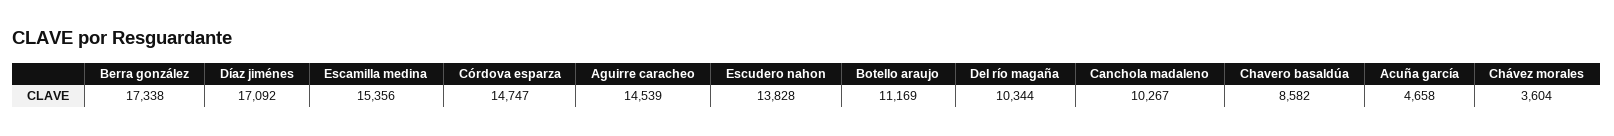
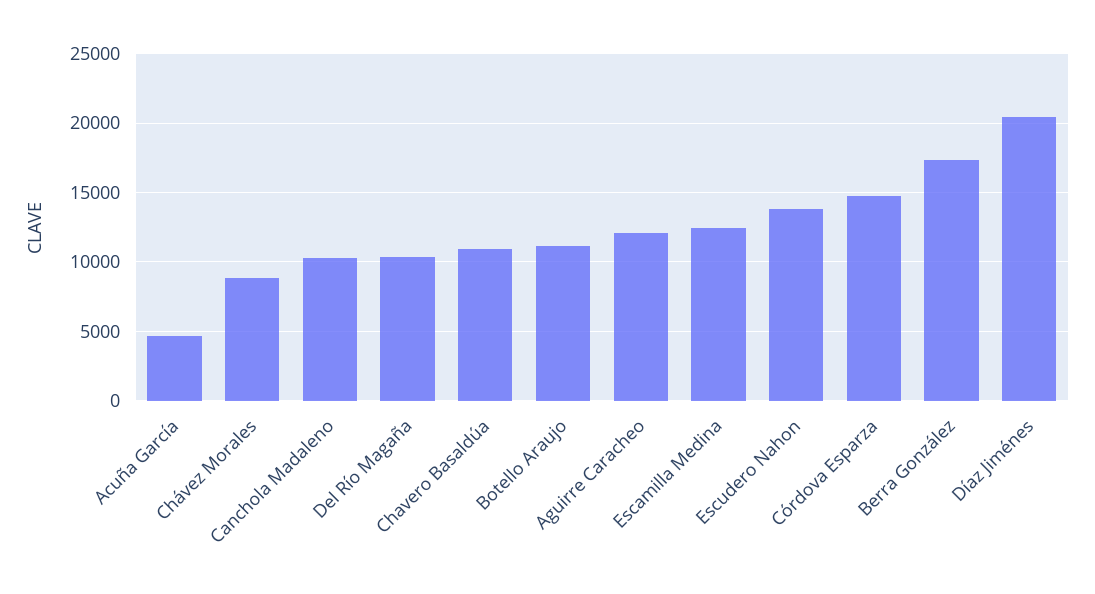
Díaz jiménes: 17092 -> 20500
Escamilla medina: 15356 -> 12500
Aguirre caracheo: 14539 -> 12000
Chavero basaldúa: 8582 -> 11000
Chávez morales: 3604 -> 9000

